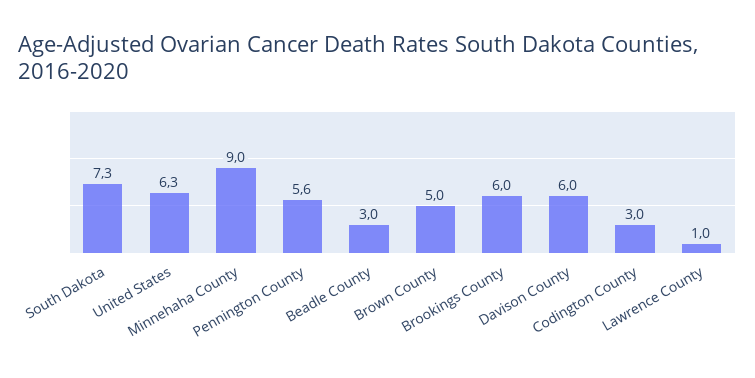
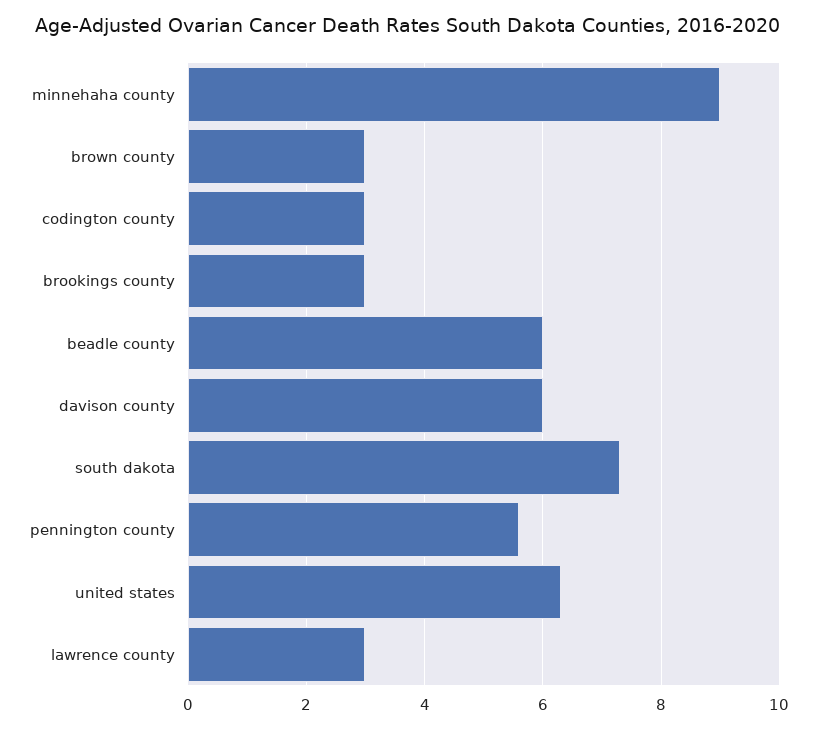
Beadle County: 3 -> 6
Brown County: 5 -> 3
Brookings County: 6 -> 3
Lawrence County: 1 -> 3

